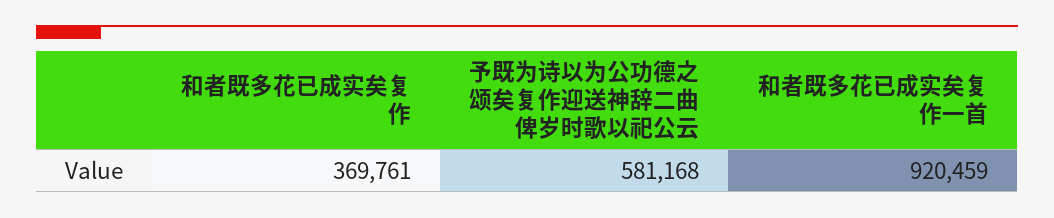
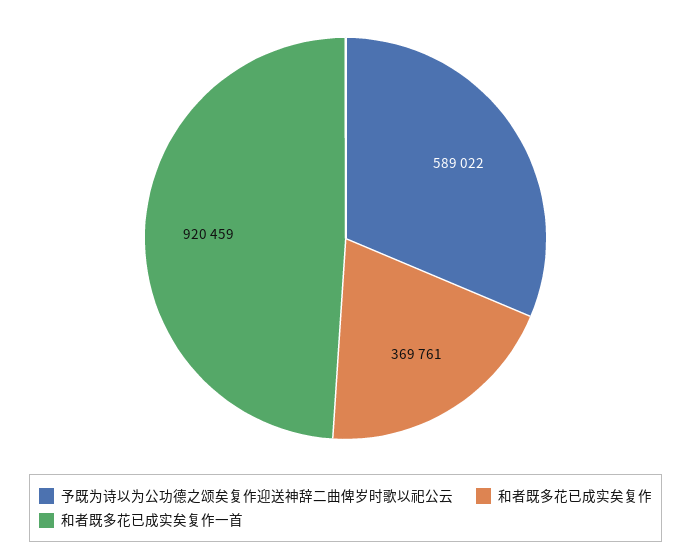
予既为诗以为公功德之颂矣复作迎送神辞二曲俾岁时歌以祀公云: 581168 -> 589022

